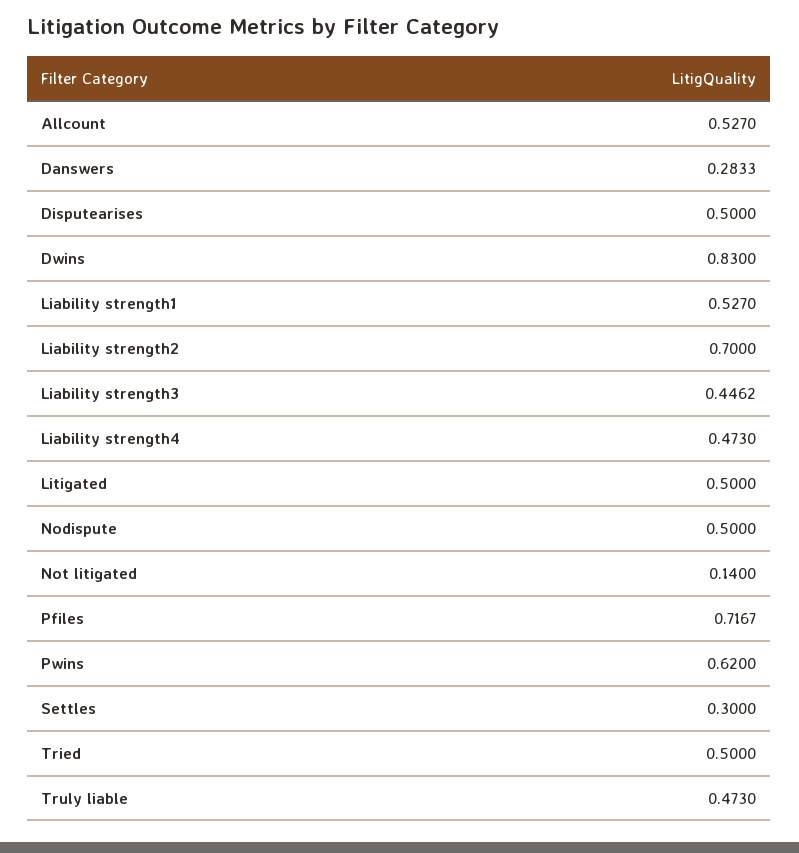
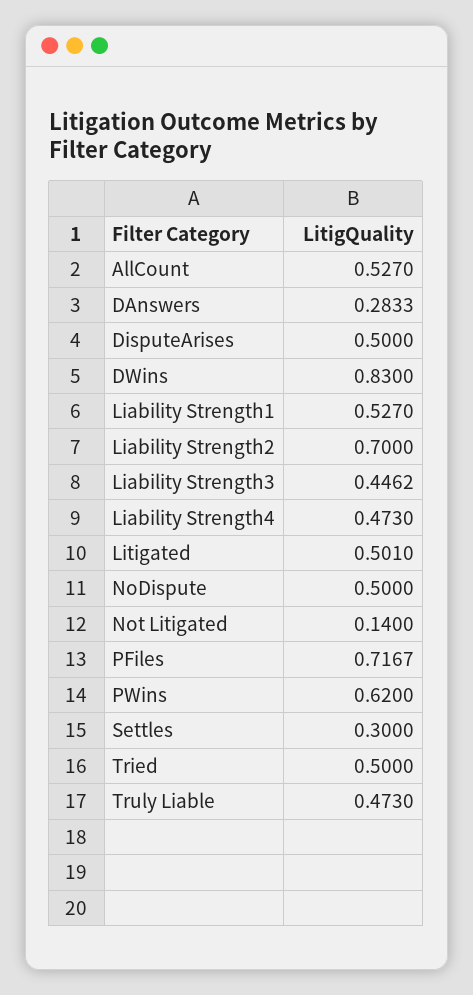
Litigated: 0.5 -> 0.501

